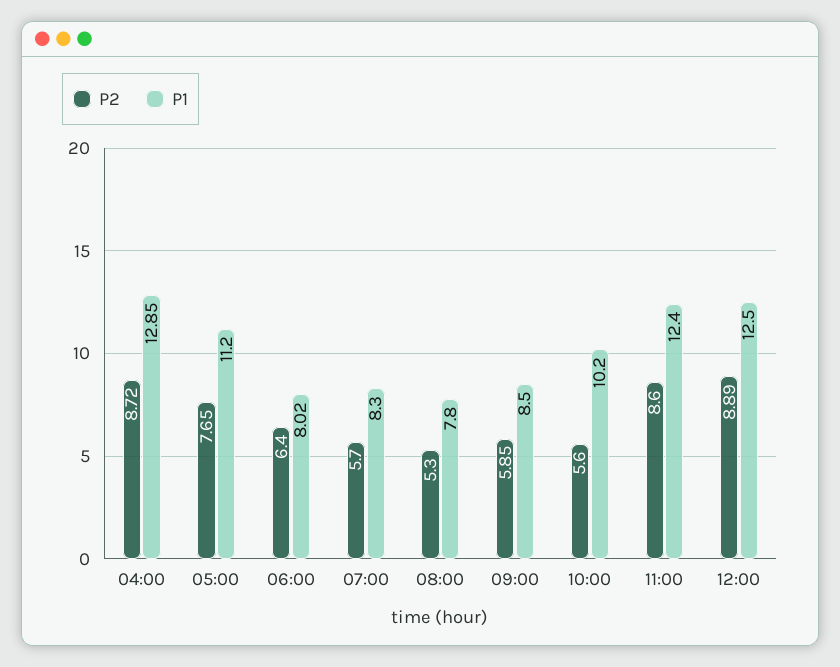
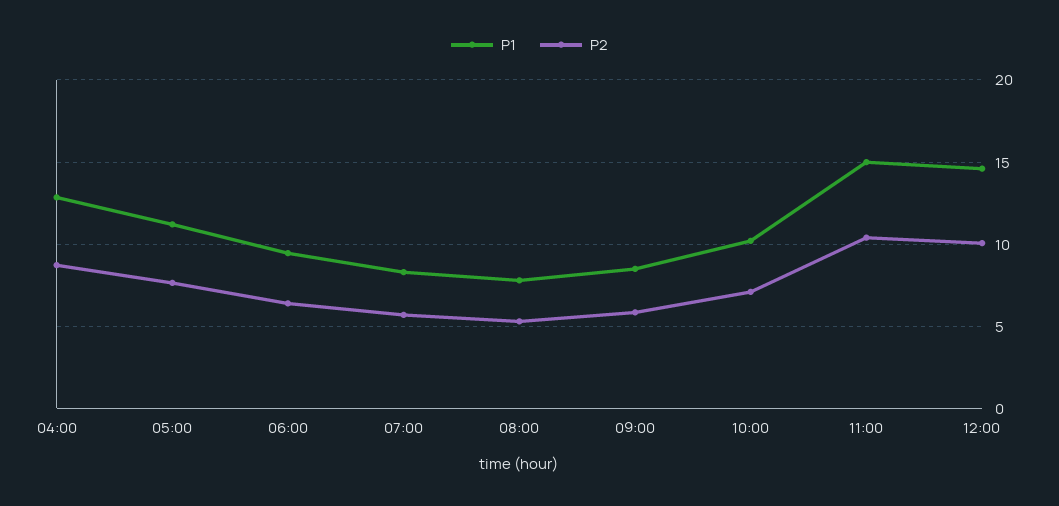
P1, 06:00: 8.02 -> 9.5
P2, 10:00: 5.6 -> 7
P2, 11:00: 8.6 -> 10.5
P1, 11:00: 12.4 -> 15
P2, 12:00: 8.89 -> 10
P1, 12:00: 12.5 -> 14.5

